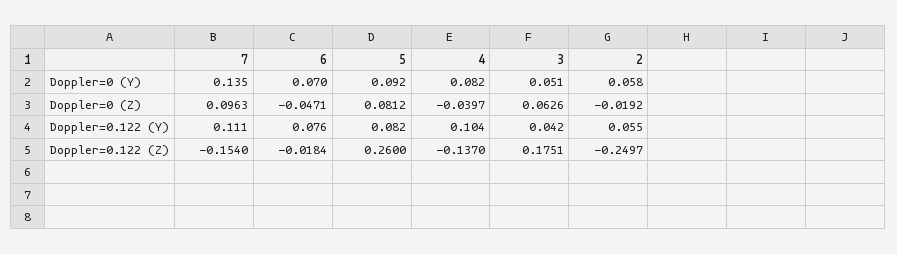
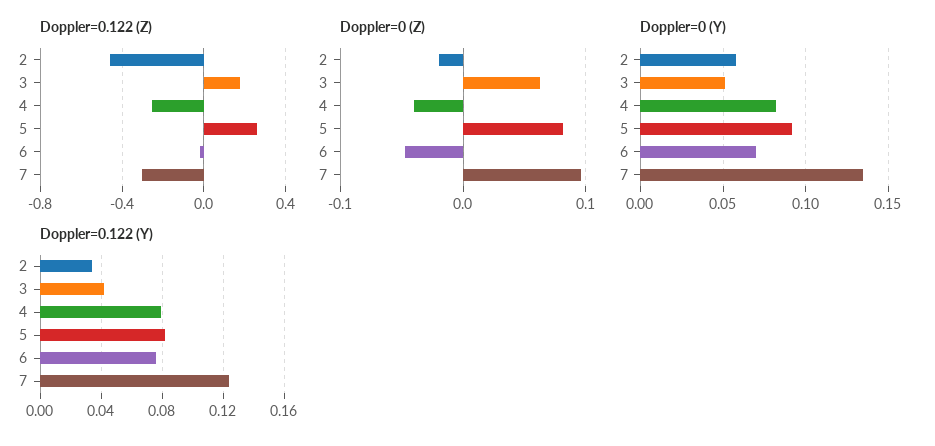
Doppler=0.122 (Y), 7: 0.111 -> 0.125
Doppler=0.122 (Y), 4: 0.104 -> 0.08
Doppler=0.122 (Y), 2: 0.055 -> 0.035
Doppler=0.122 (Z), 7: -0.154 -> -0.3
Doppler=0.122 (Z), 4: -0.137 -> -0.25
Doppler=0.122 (Z), 2: -0.2497 -> -0.45

